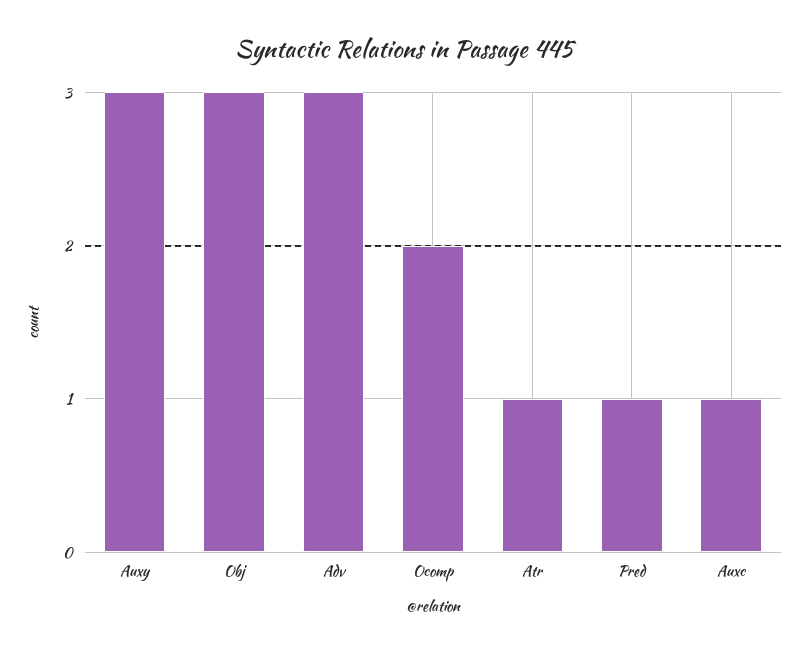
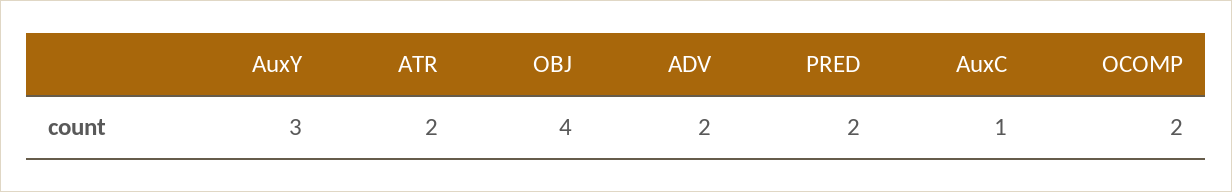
Obj: 3 -> 4
Adv: 3 -> 2
Atr: 1 -> 2
Pred: 1 -> 2

